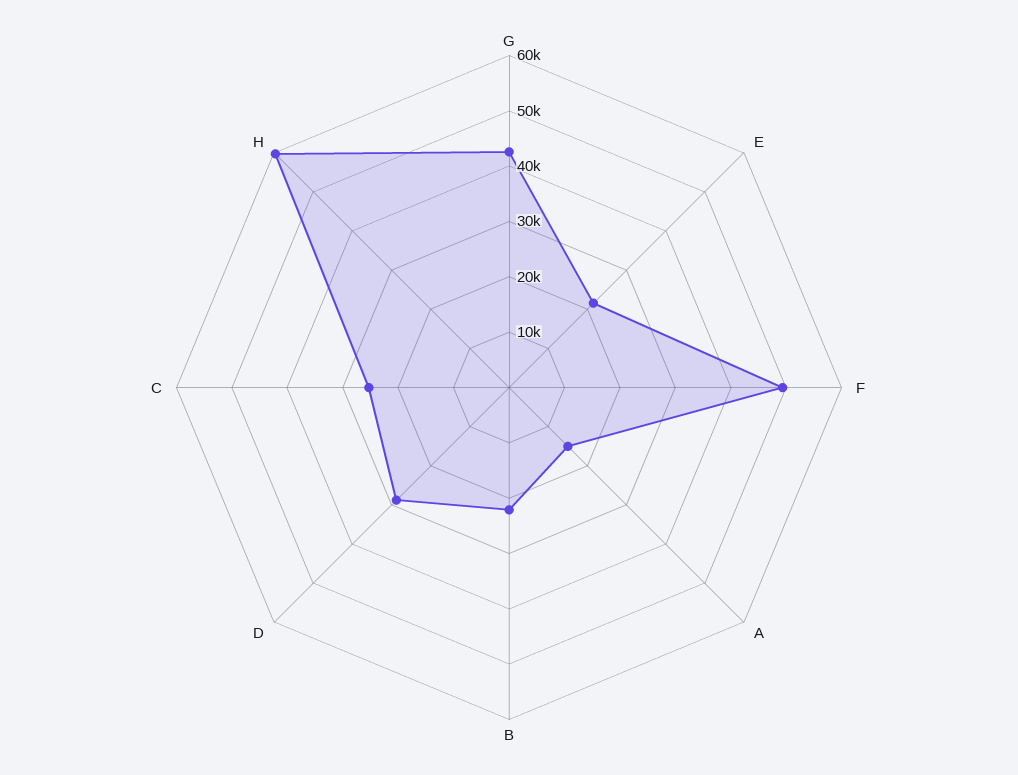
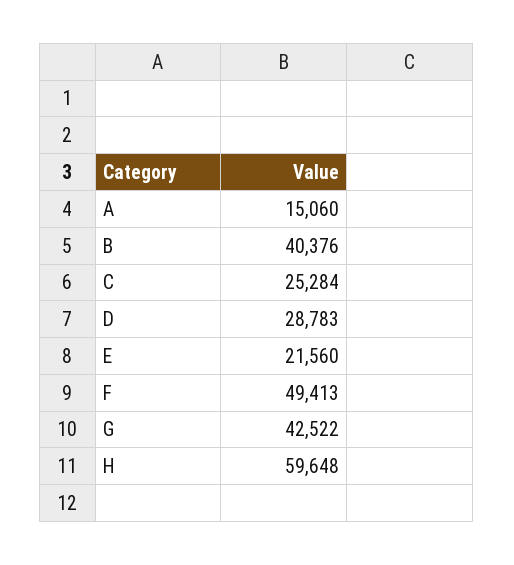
B: 22000 -> 40376

